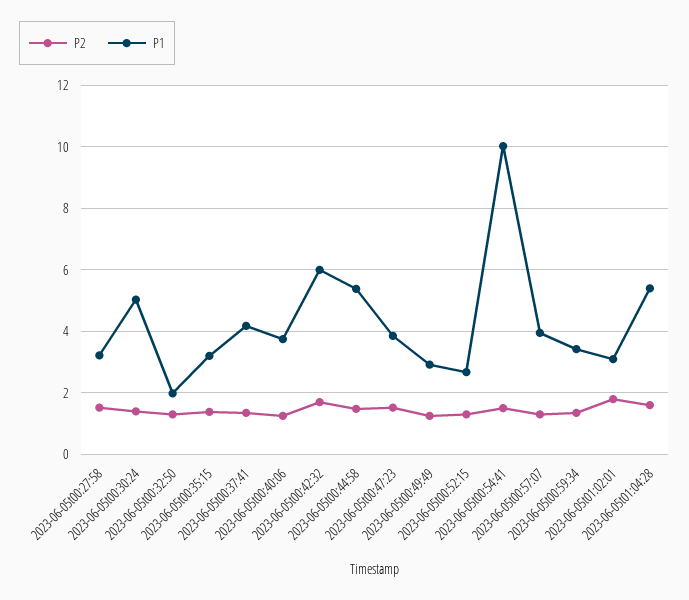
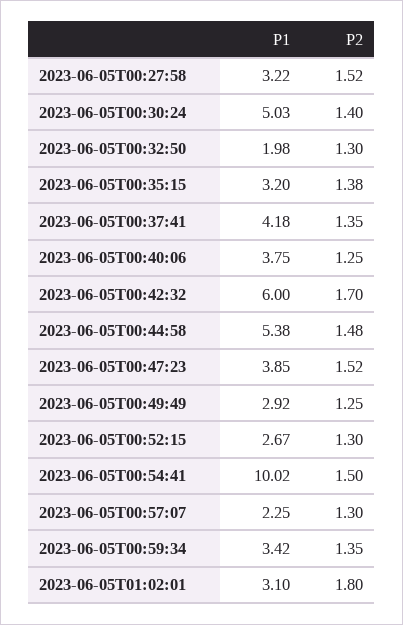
P1, 2023-06-05t00:57:07: 4 -> 2.25
P2, 2023-06-05t01:04:28: 1.6 -> none
P1, 2023-06-05t01:04:28: 5.4 -> none

